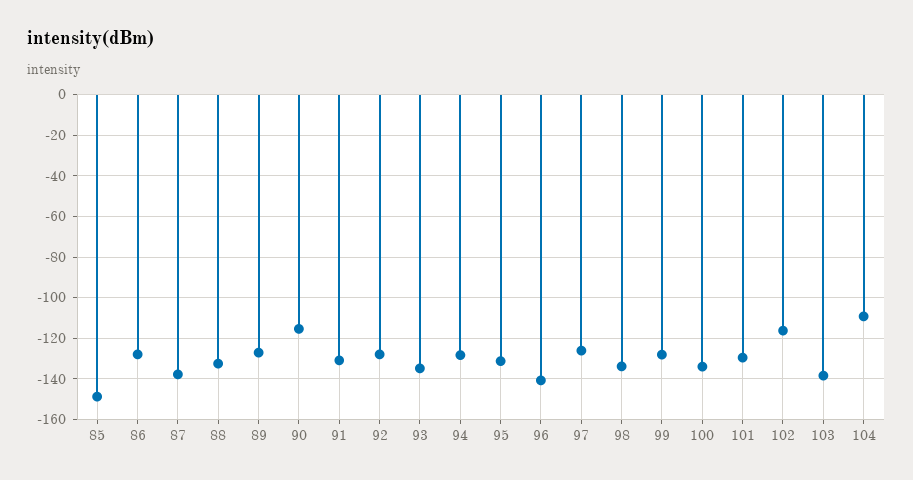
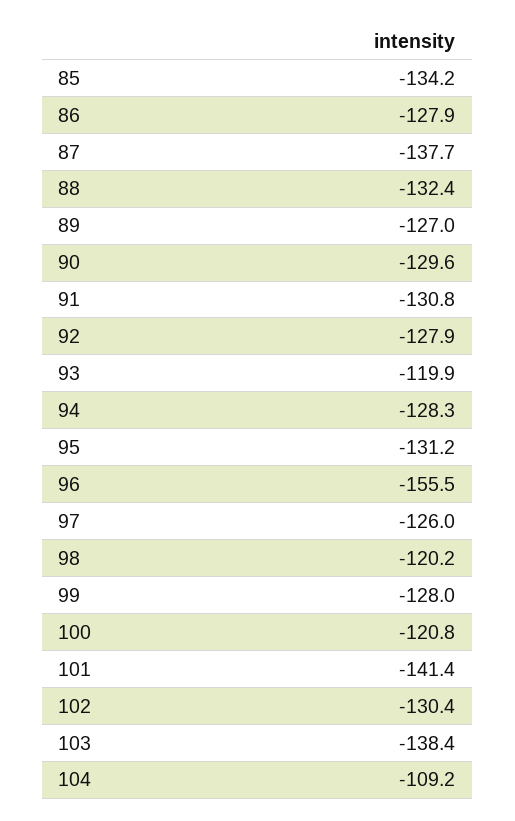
85: -150 -> -134.2
90: -115 -> -129.6
93: -135 -> -119.9
96: -140 -> -155.5
98: -135 -> -120.2
100: -135 -> -120.8
101: -130 -> -141.4
102: -115 -> -130.4

